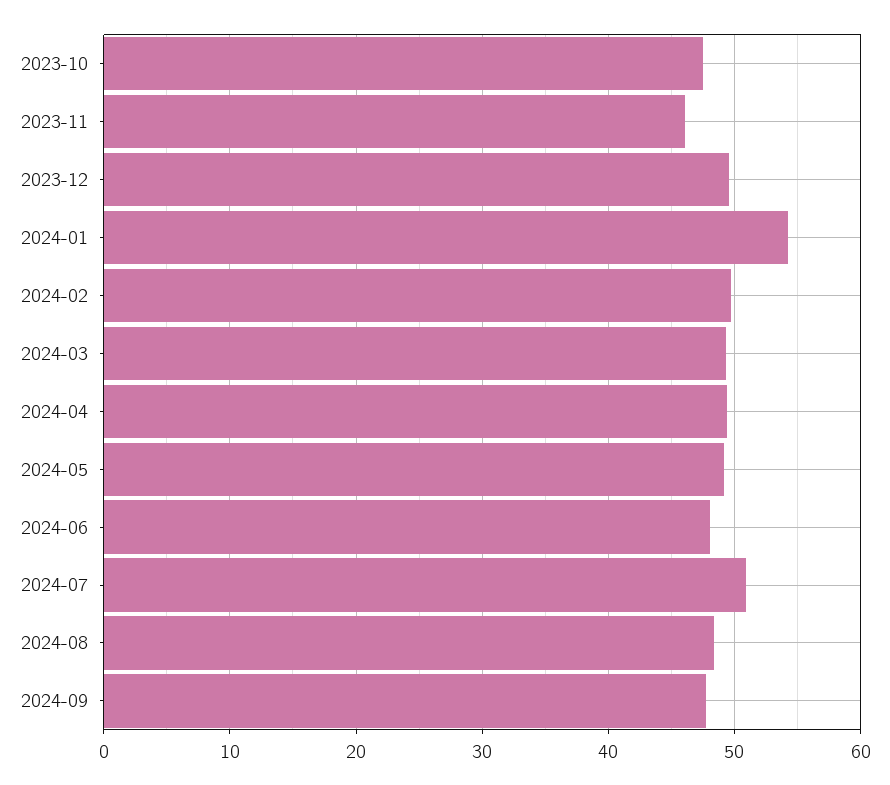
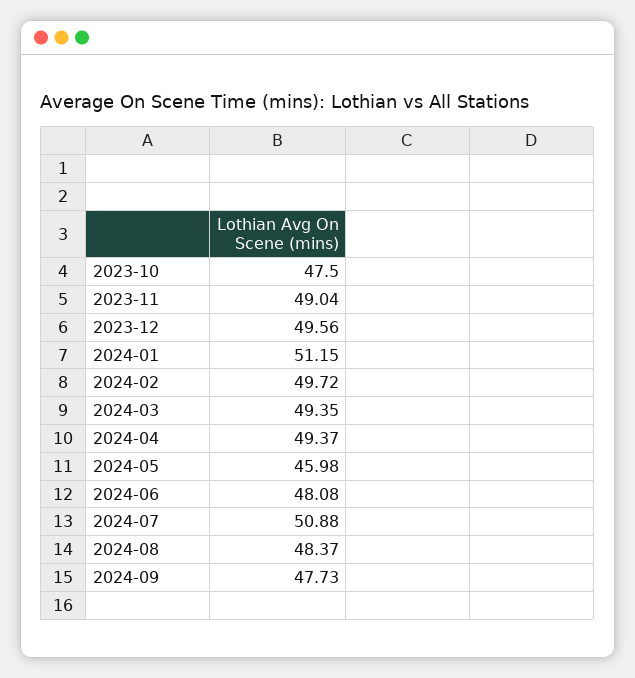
2023-11: 46 -> 49.04
2024-01: 54 -> 51.15
2024-05: 49 -> 45.98

